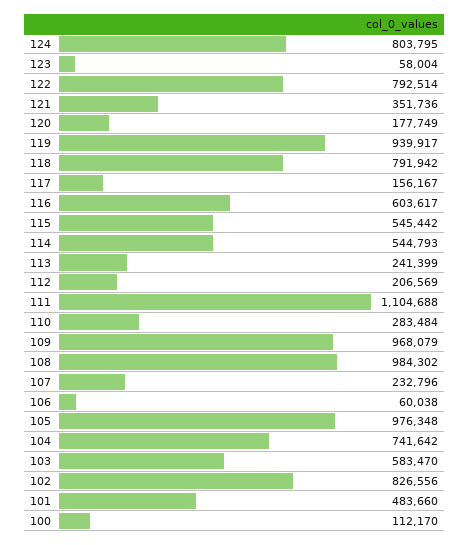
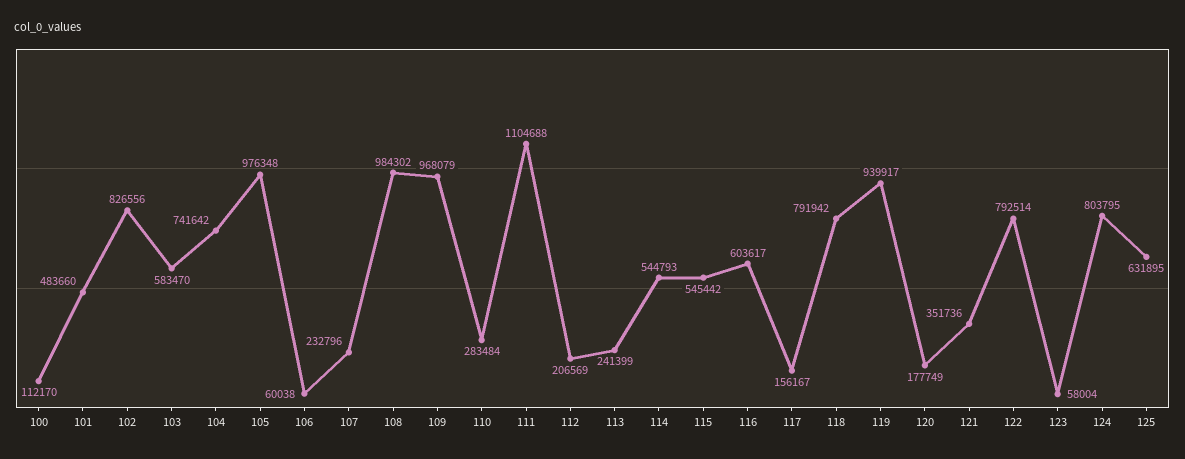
125: none -> 631895

